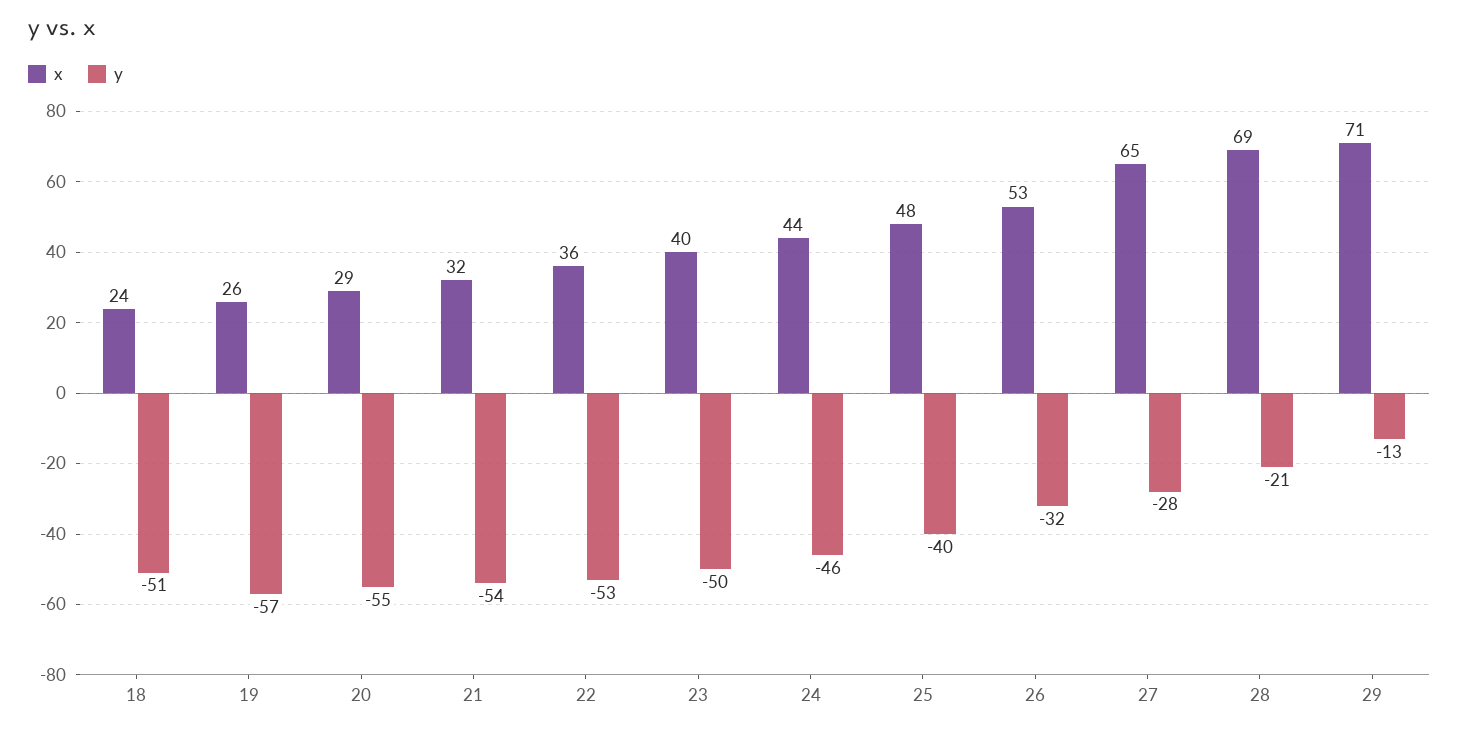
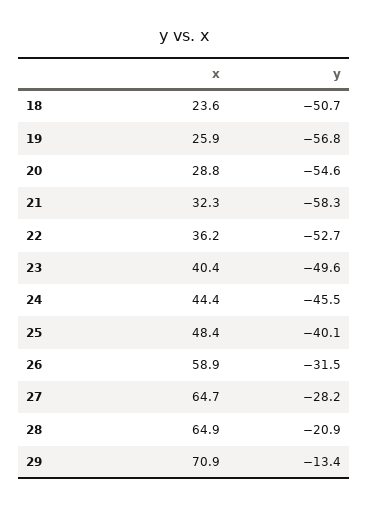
y, 21: -54 -> -58.3
x, 26: 53 -> 58.9
x, 28: 69 -> 64.9

